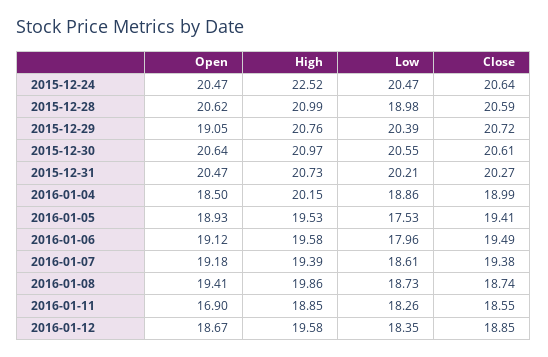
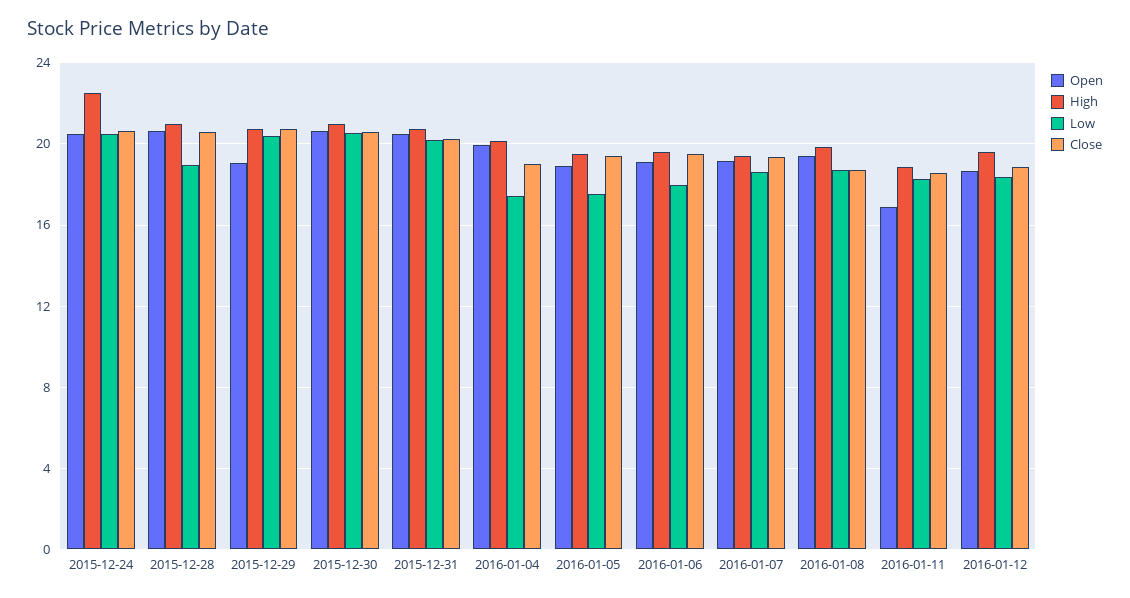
Open, 2016-01-04: 18.5 -> 20
Low, 2016-01-04: 18.86 -> 17.5

